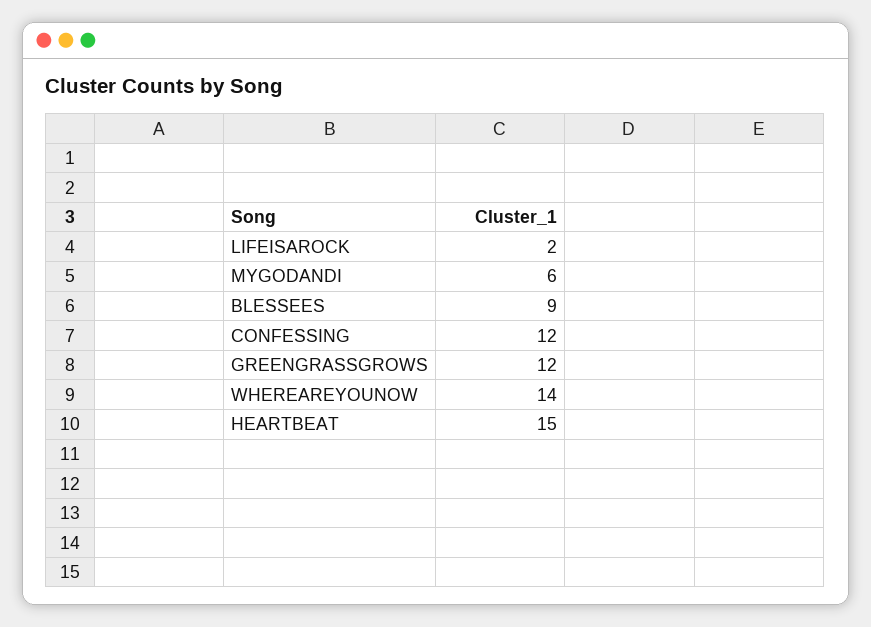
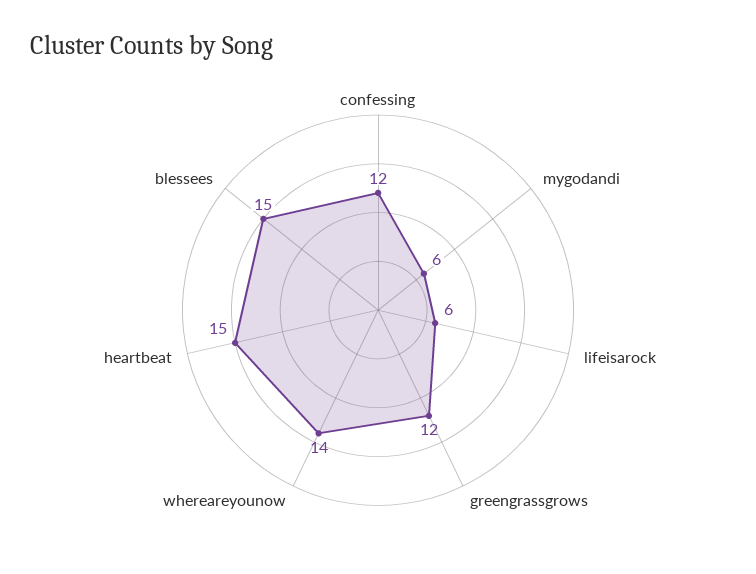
LIFEISAROCK: 2 -> 6
BLESSEES: 9 -> 15

